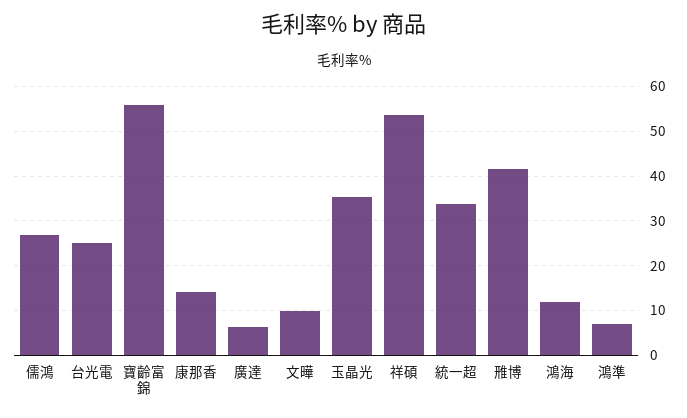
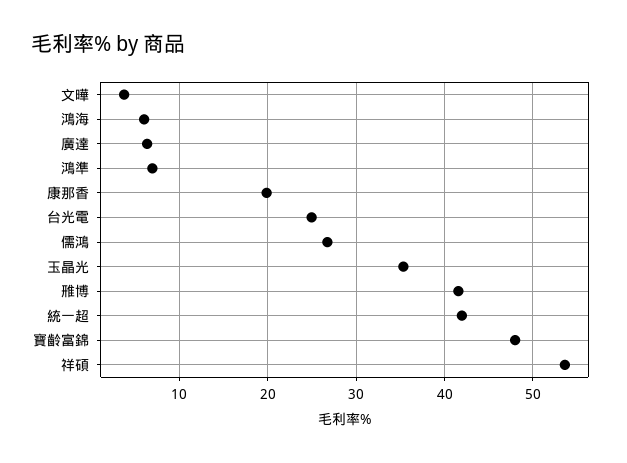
寶齡富錦: 56 -> 48
康那香: 14 -> 20
文曄: 10 -> 4
統一超: 34 -> 42
鴻海: 12 -> 6

